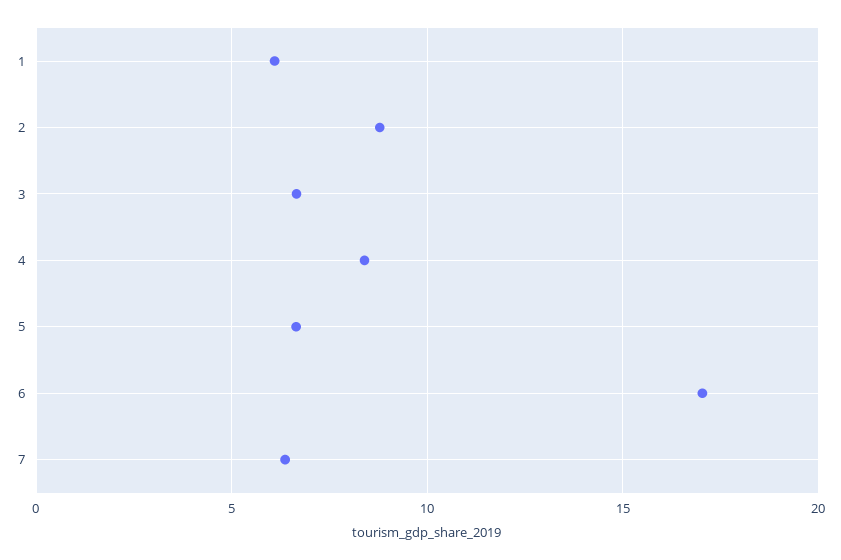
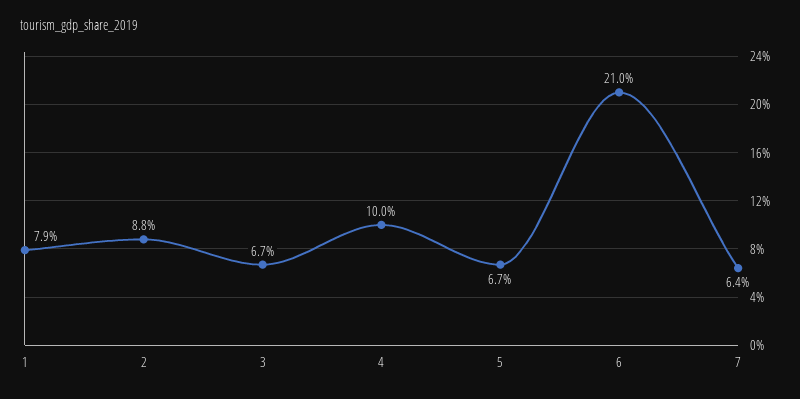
1: 6 -> 7.9
4: 8.5 -> 10
6: 17 -> 21

